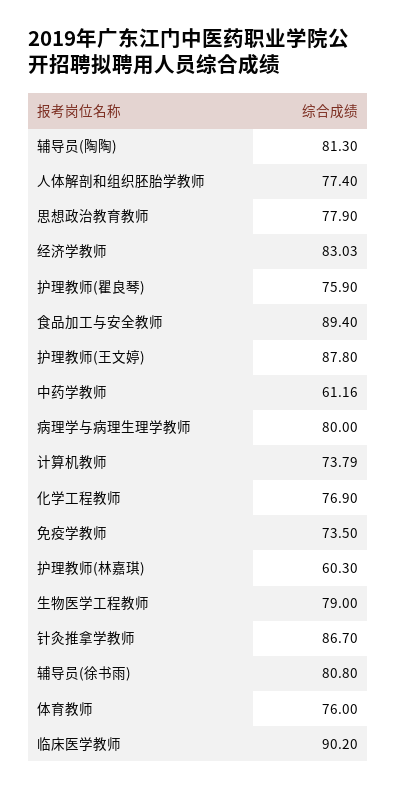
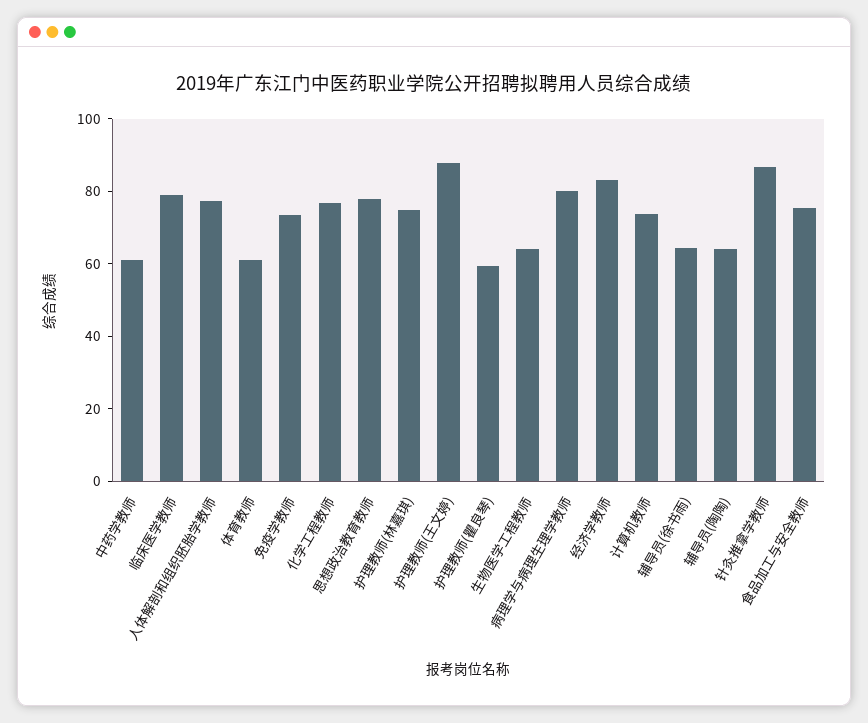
辅导员(陶陶): 81.3 -> 65
护理教师(瞿良琴): 75.9 -> 60
食品加工与安全教师: 89.4 -> 75
护理教师(林嘉琪): 60.3 -> 75
生物医学工程教师: 79 -> 65
辅导员(徐书雨): 80.8 -> 65
体育教师: 76 -> 60
临床医学教师: 90.2 -> 80

